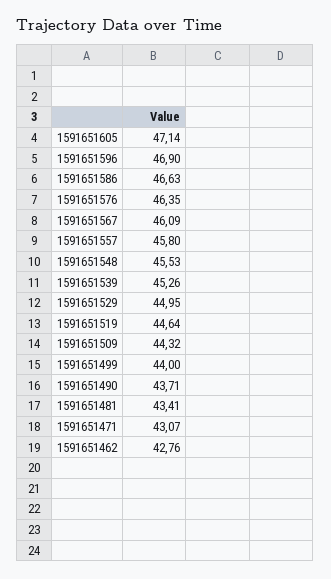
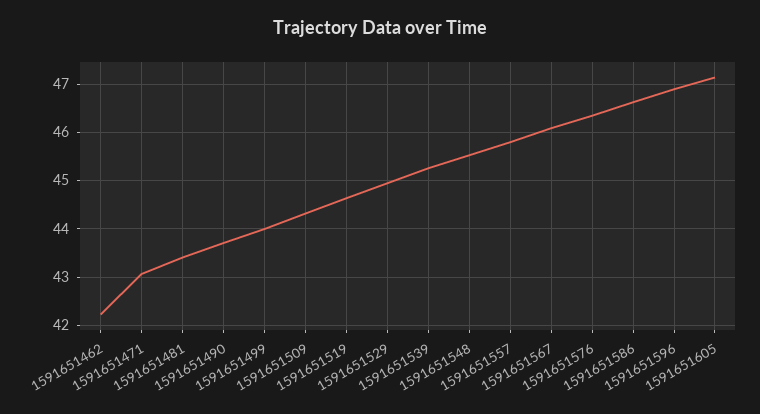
1591651462: 42.76 -> 42.2

